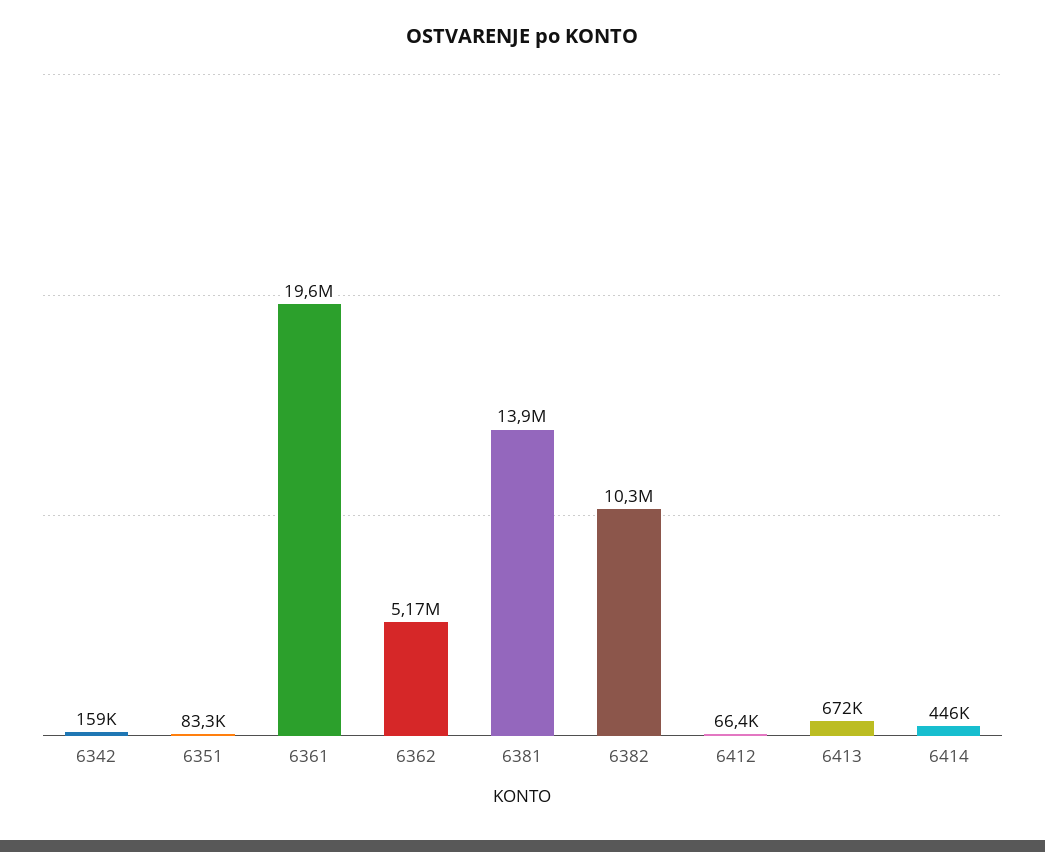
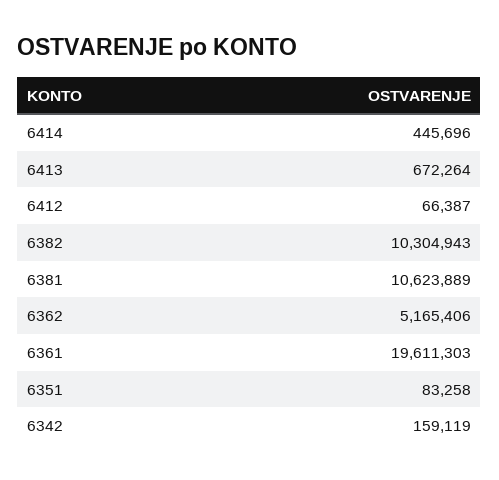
6381: 13900000 -> 10623889

